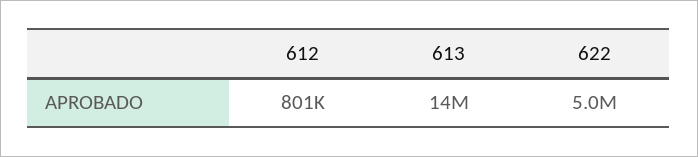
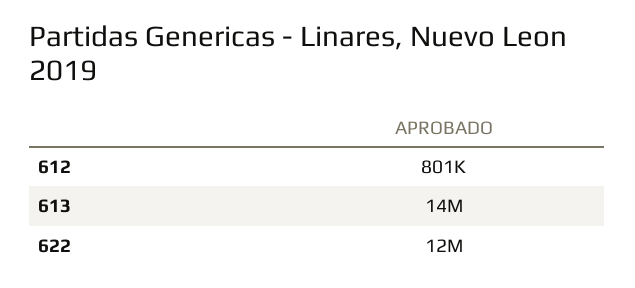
622: 5000000 -> 12000000

